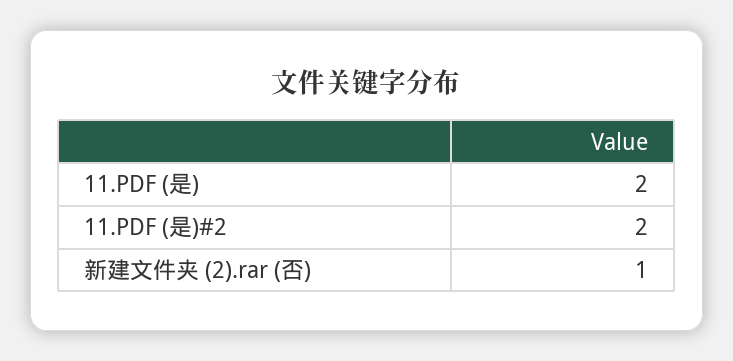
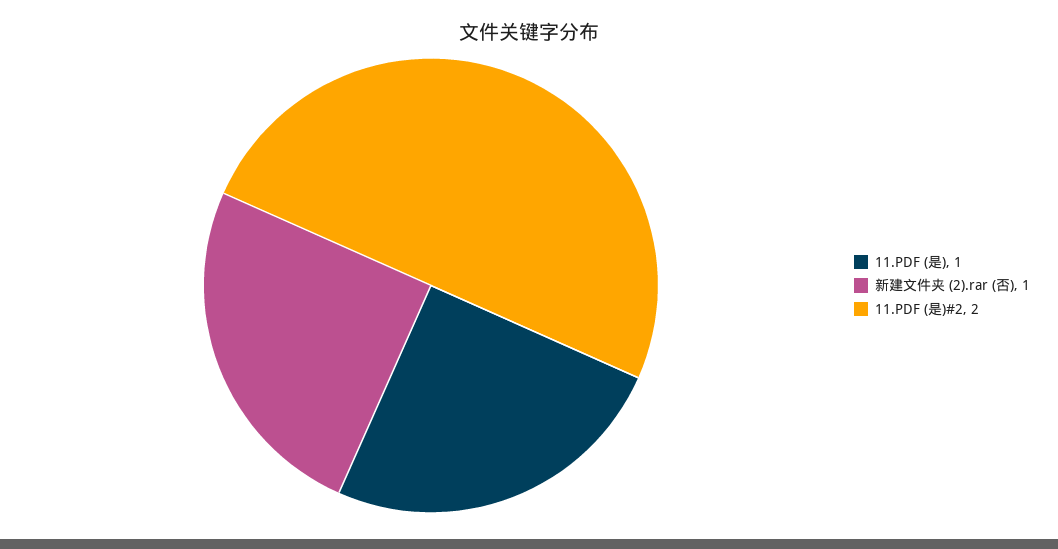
11.PDF (是): 2 -> 1

